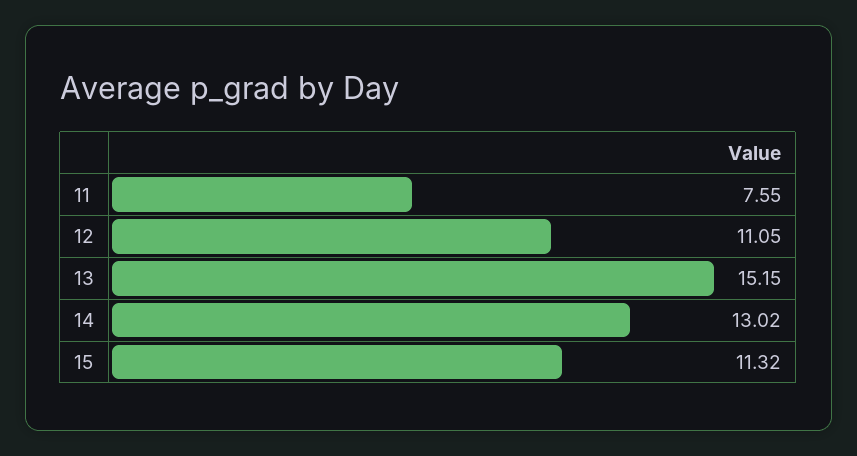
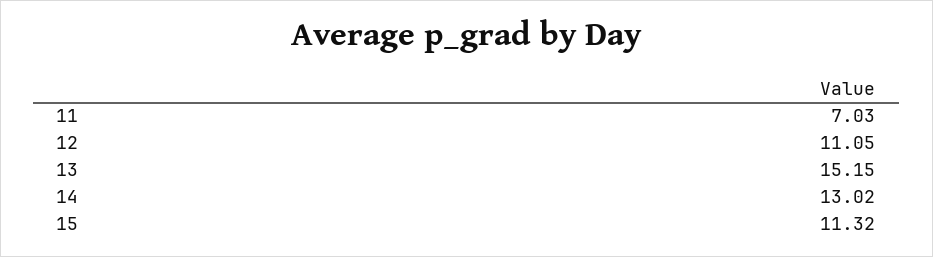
11: 7.55 -> 7.03

